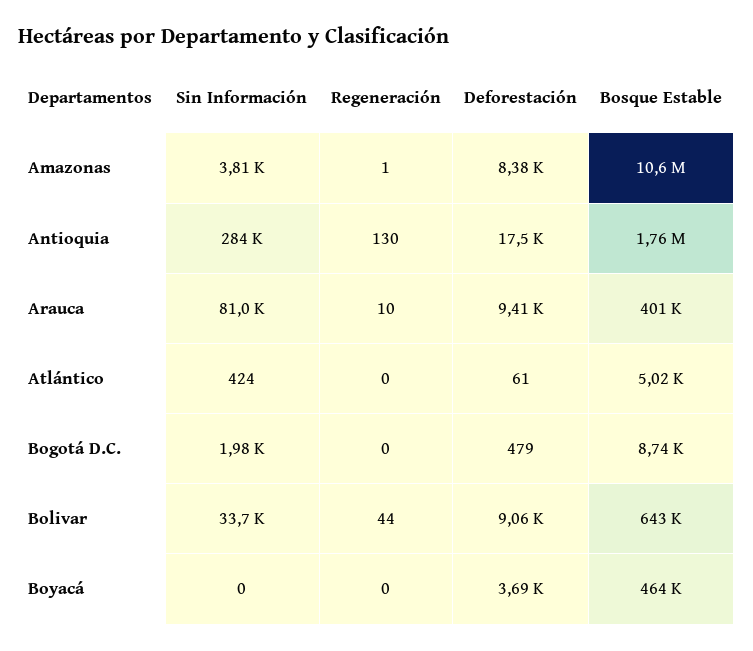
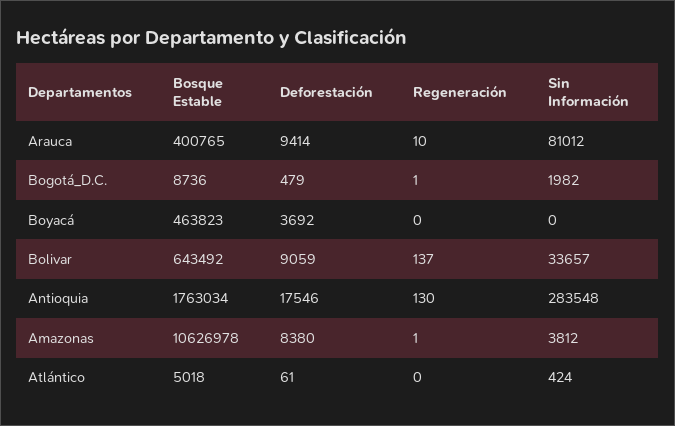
Regeneración, Bogotá D.C.: 0 -> 1
Regeneración, Bolivar: 44 -> 137

